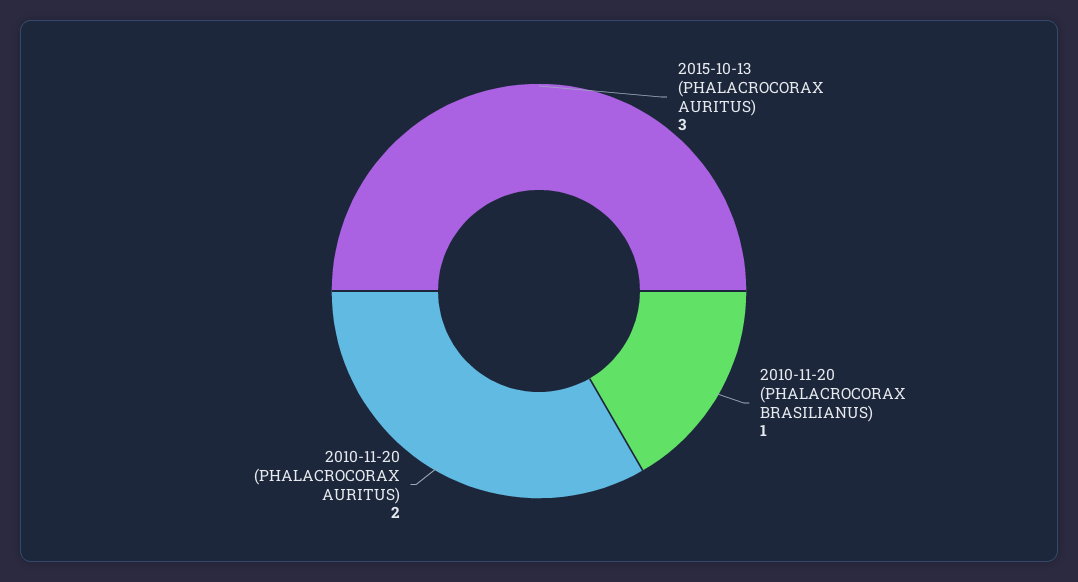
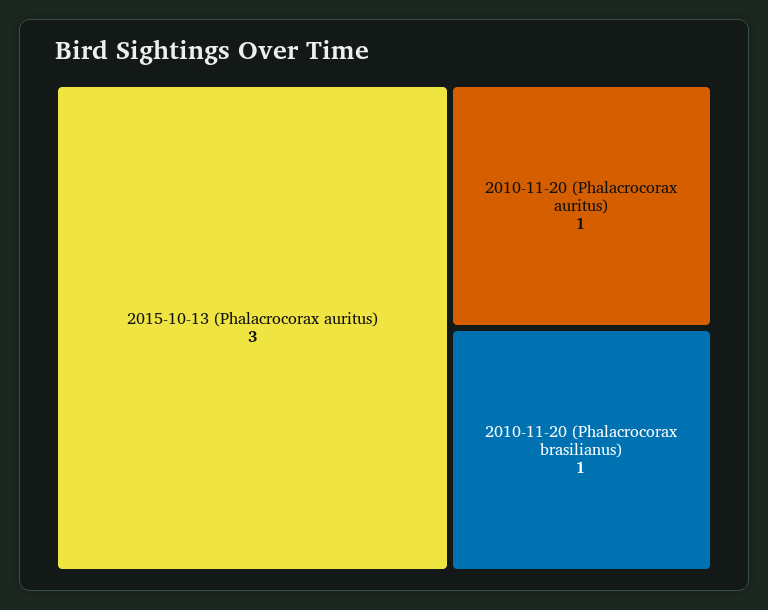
2010-11-20 (PHALACROCORAX AURITUS): 2 -> 1

